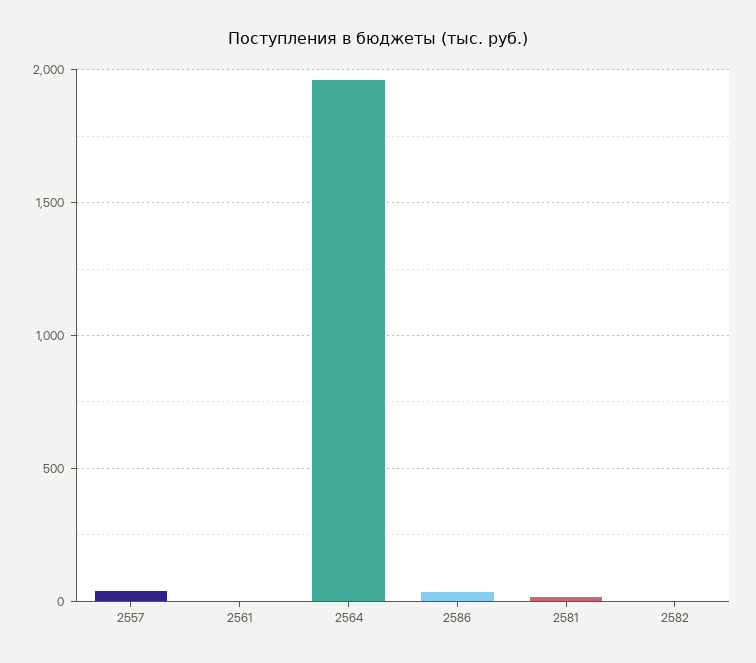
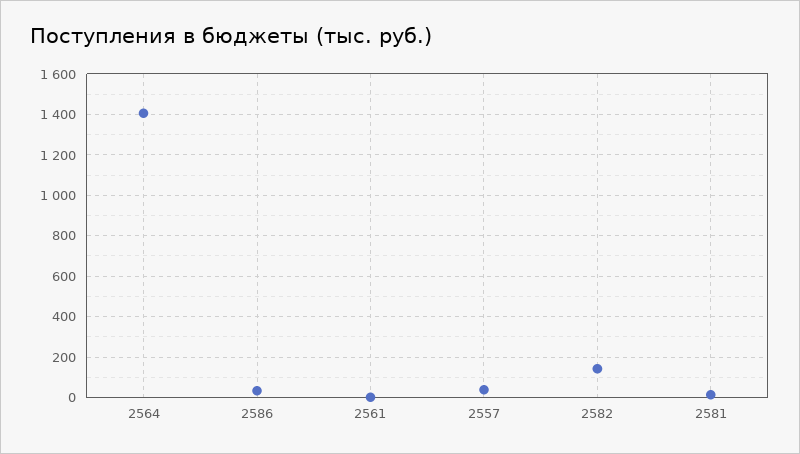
2564: 1950 -> 1400
2582: 0 -> 150

